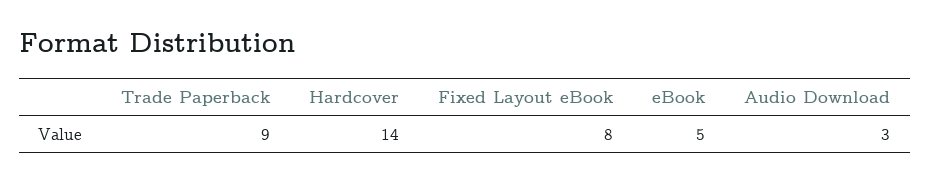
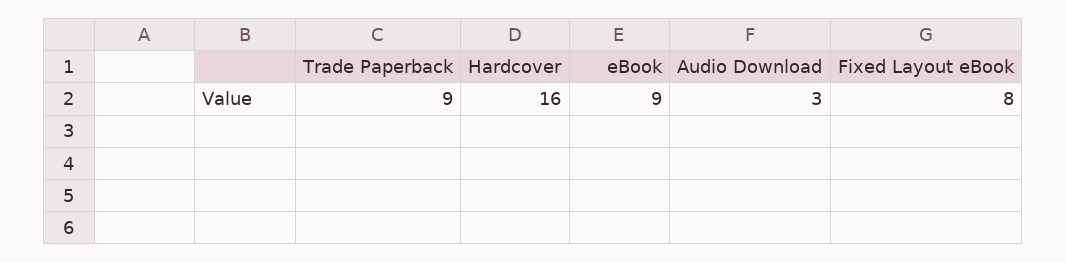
Hardcover: 14 -> 16
eBook: 5 -> 9

